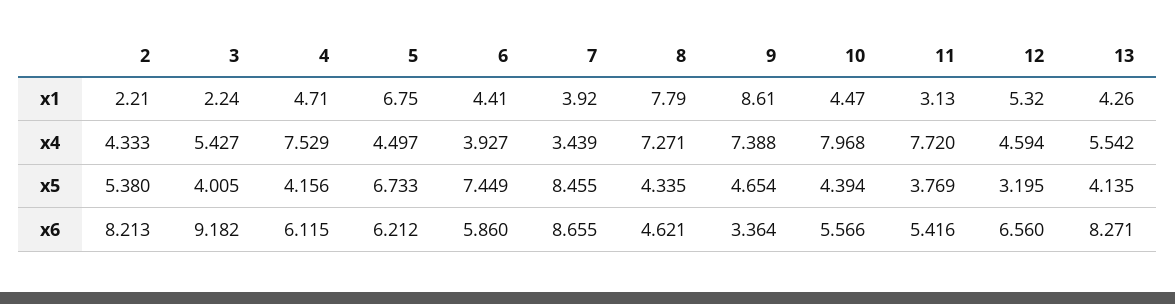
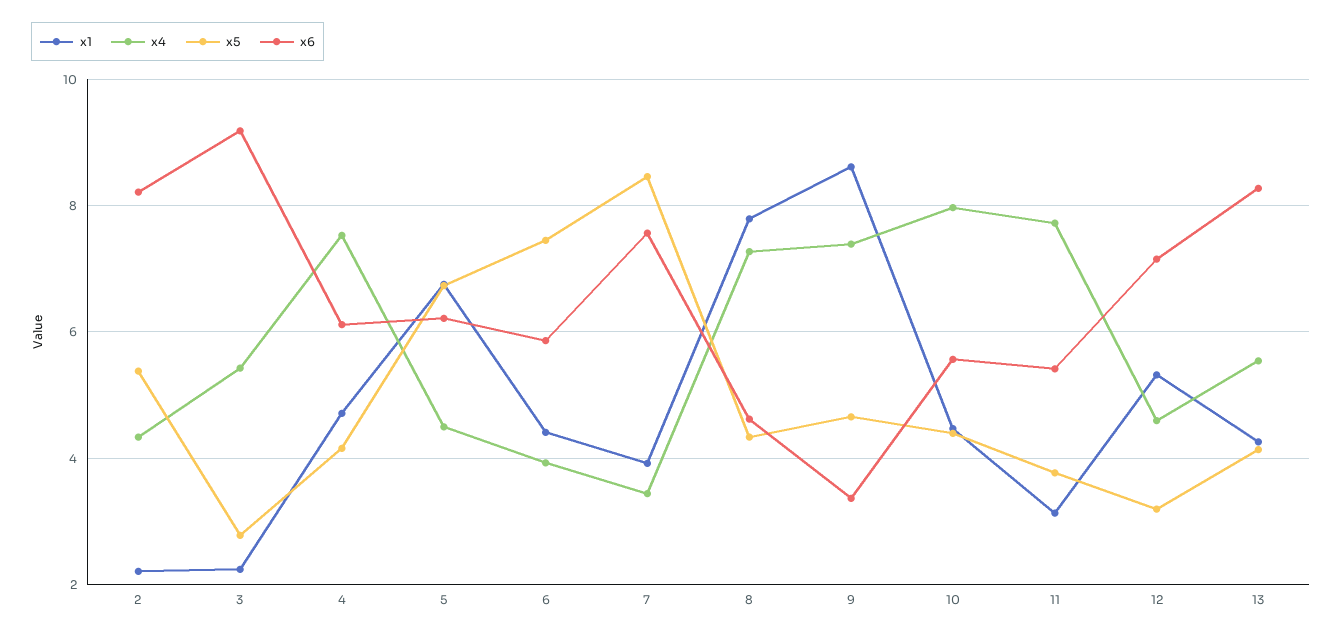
x5, 3: 4.005 -> 2.8
x6, 7: 8.655 -> 7.6
x6, 12: 6.56 -> 7.2

